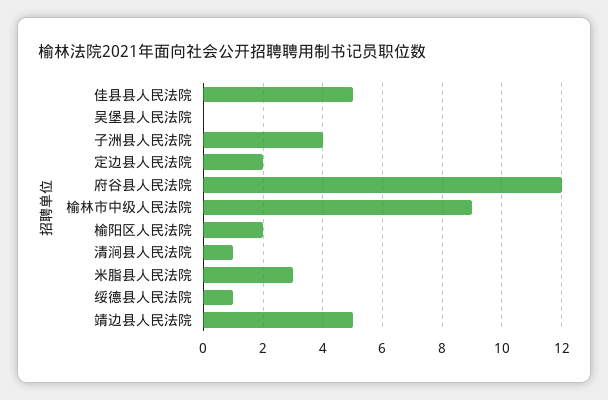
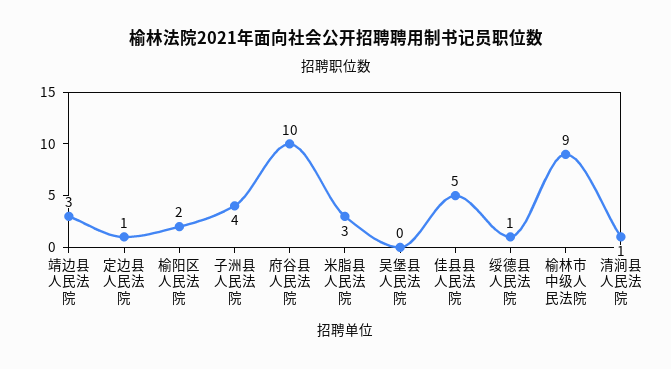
定边县人民法院: 2 -> 1
府谷县人民法院: 12 -> 10
靖边县人民法院: 5 -> 3

